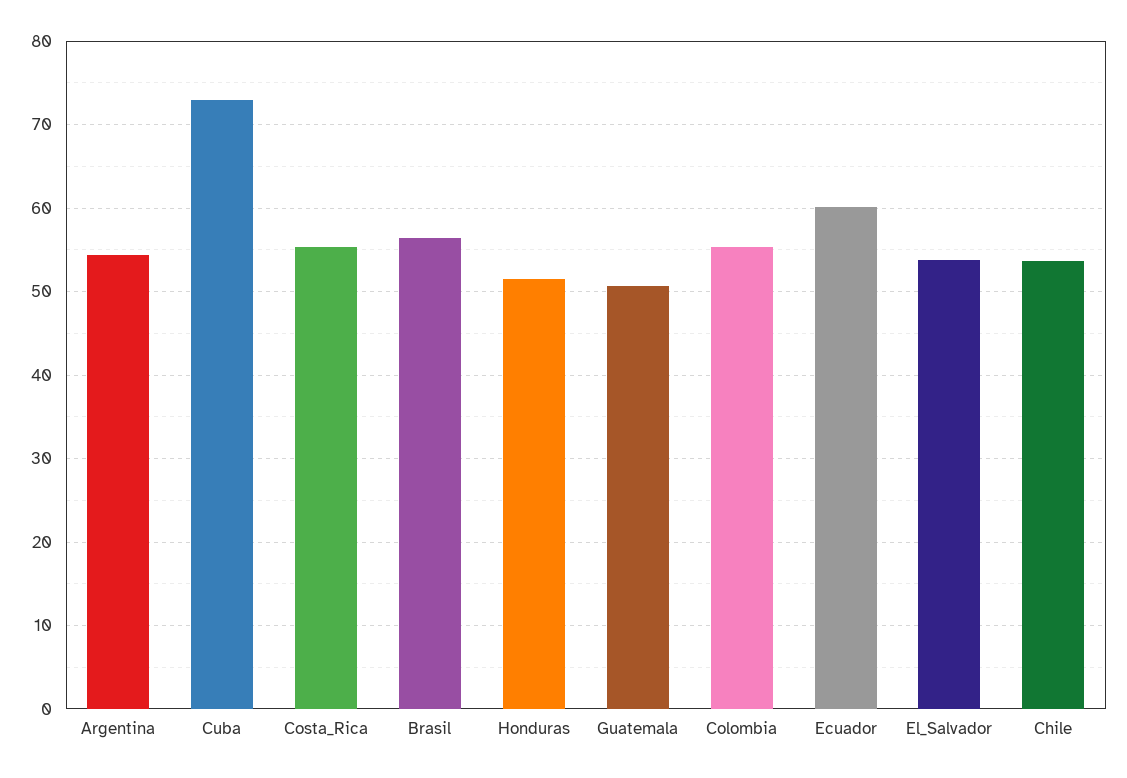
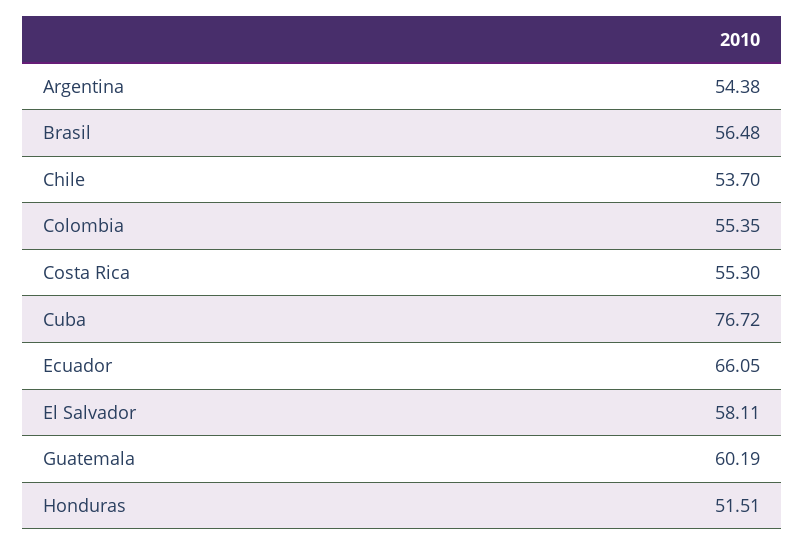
Cuba: 73 -> 76.72
Guatemala: 51 -> 60.19
Ecuador: 60 -> 66.05
El_Salvador: 54 -> 58.11

